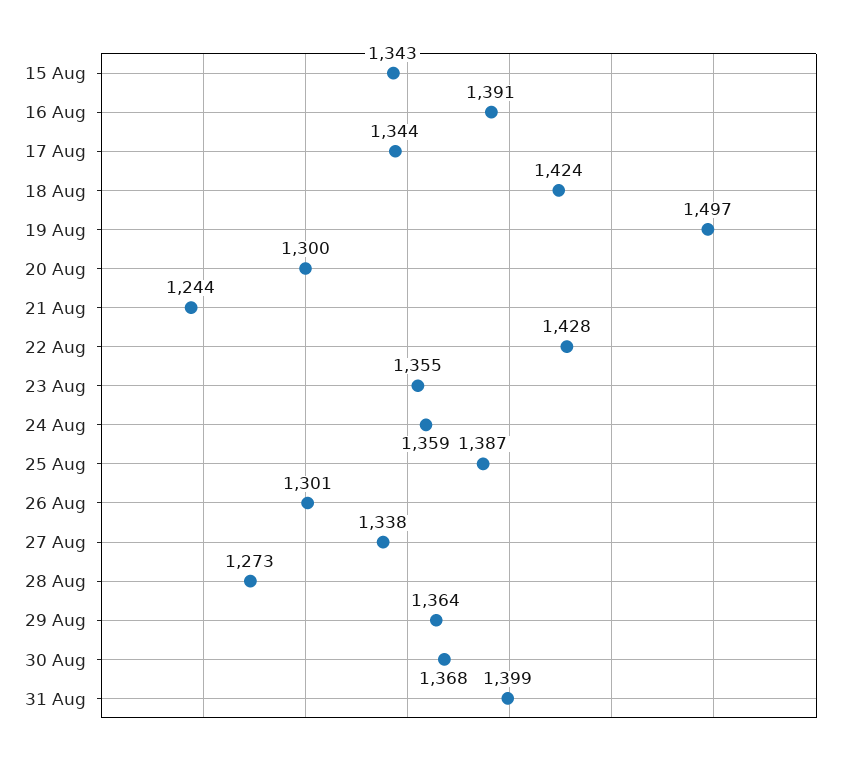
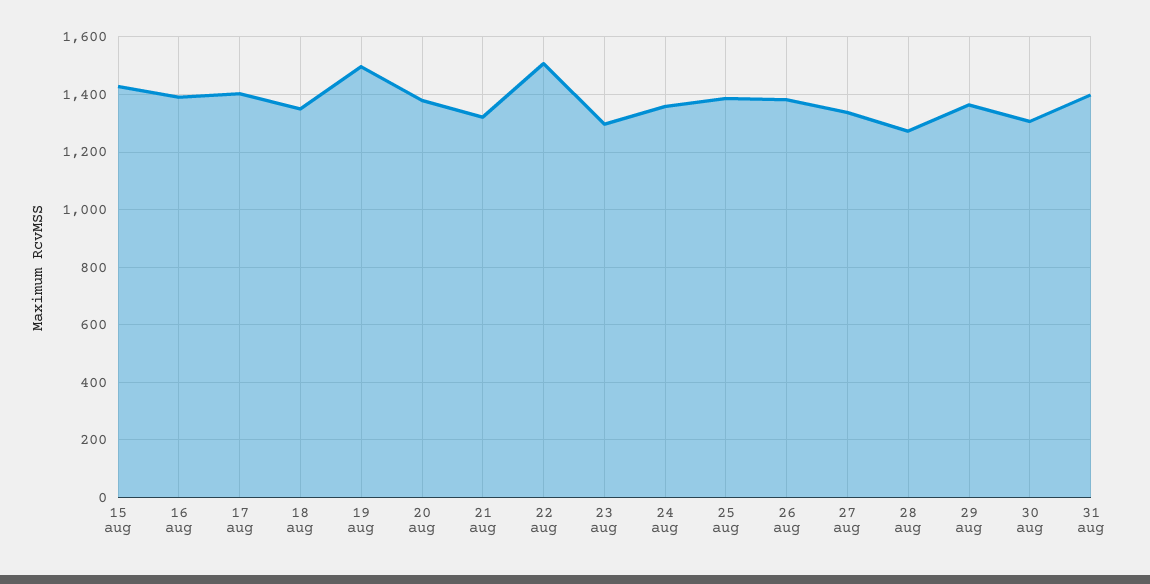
15 Aug: 1343 -> 1425
17 Aug: 1344 -> 1400
18 Aug: 1424 -> 1350
20 Aug: 1300 -> 1375
21 Aug: 1244 -> 1325
22 Aug: 1428 -> 1500
23 Aug: 1355 -> 1300
26 Aug: 1301 -> 1375
30 Aug: 1368 -> 1300

